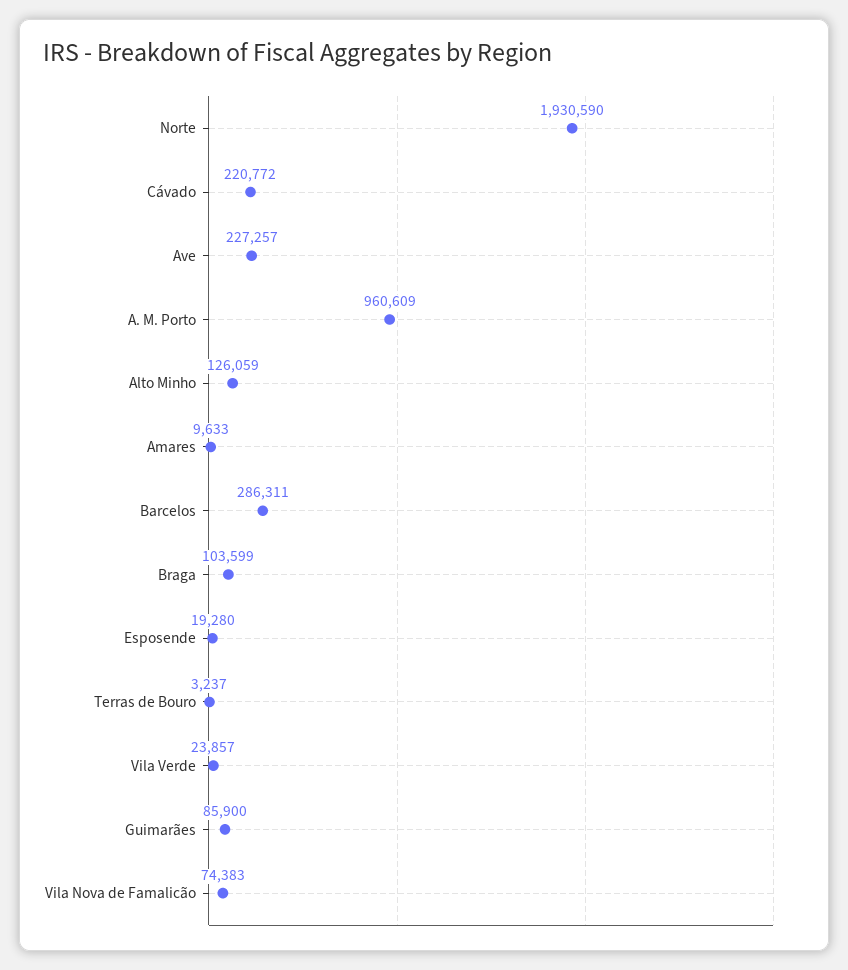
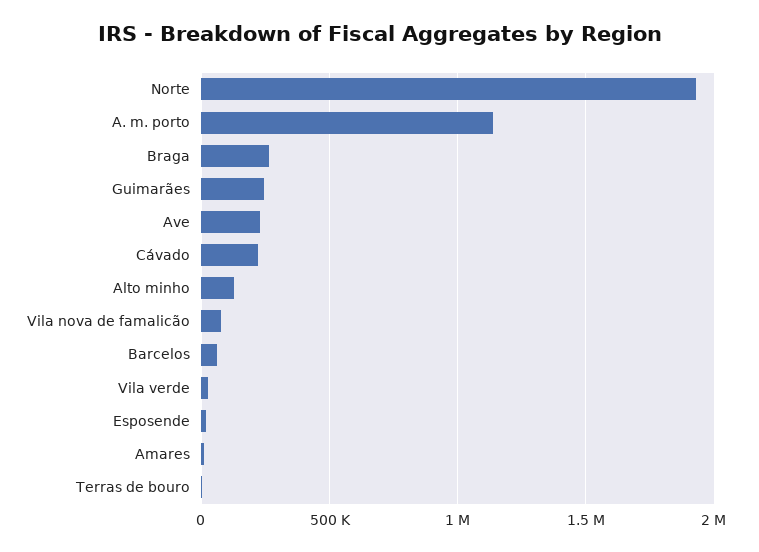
A. M. Porto: 960609 -> 1150000
Barcelos: 286311 -> 50000
Braga: 103599 -> 250000
Guimarães: 85900 -> 250000

